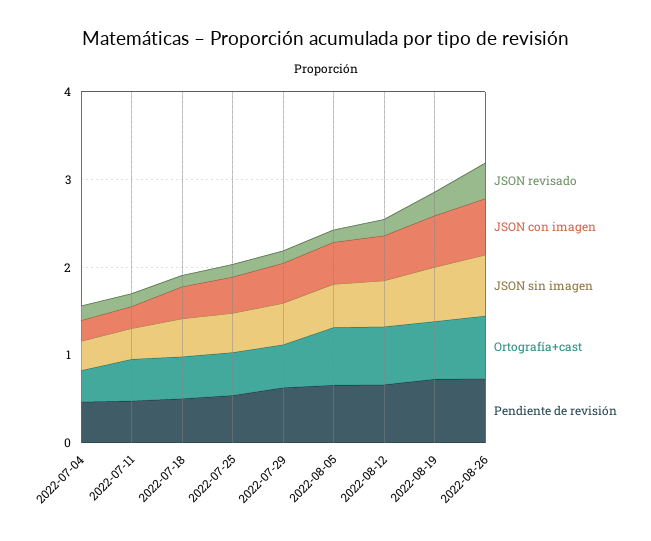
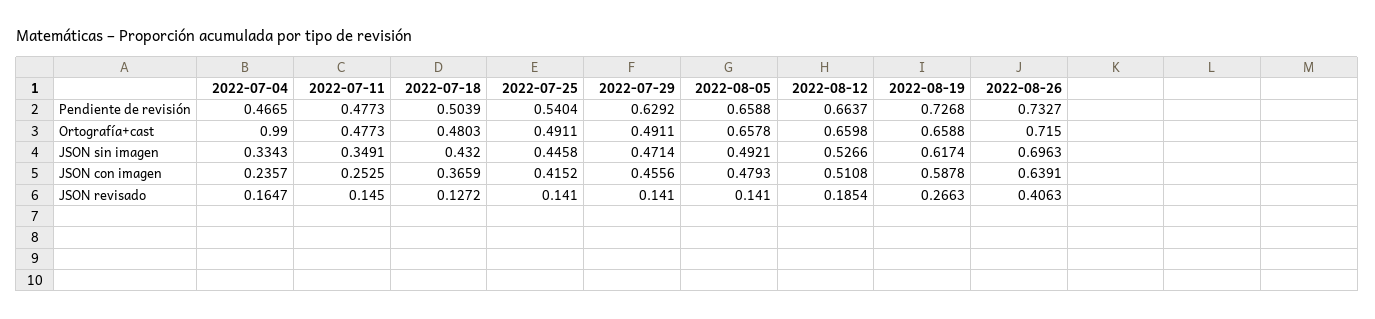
Ortografía+cast, 2022-07-04: 0.4 -> 0.99

